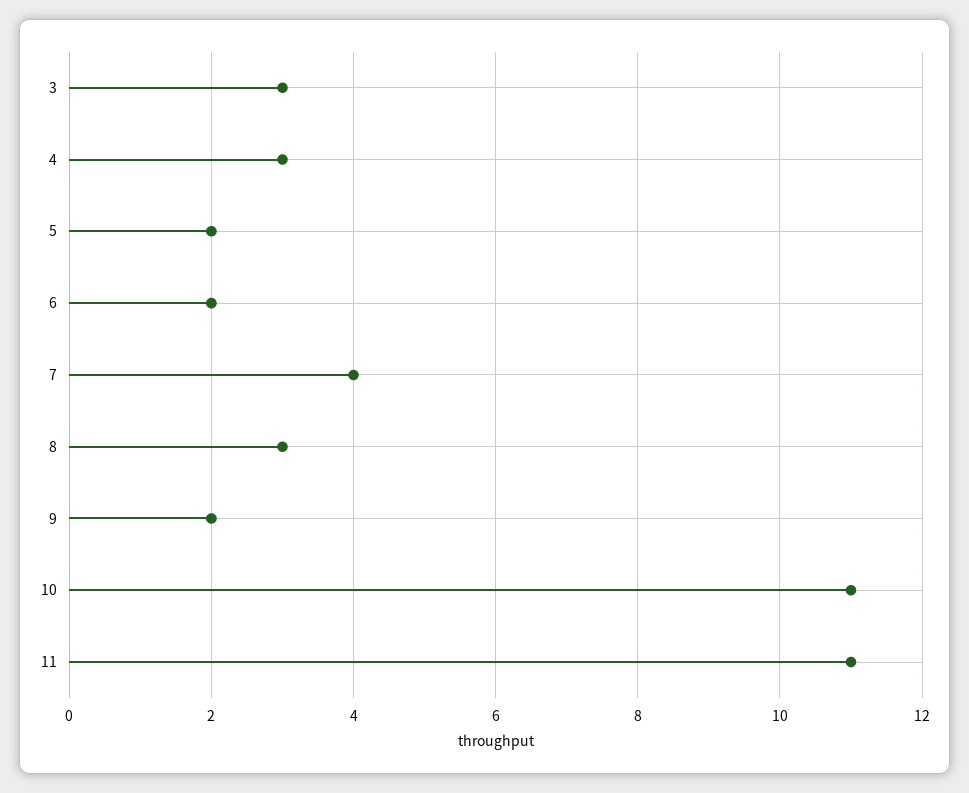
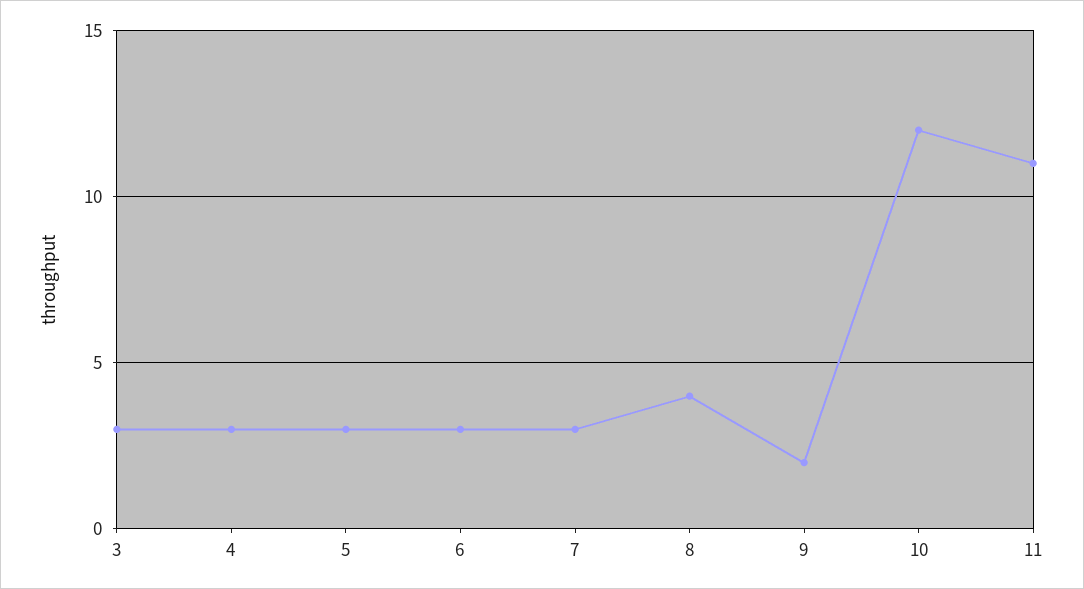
5: 2 -> 3
6: 2 -> 3
7: 4 -> 3
8: 3 -> 4
10: 11 -> 12

